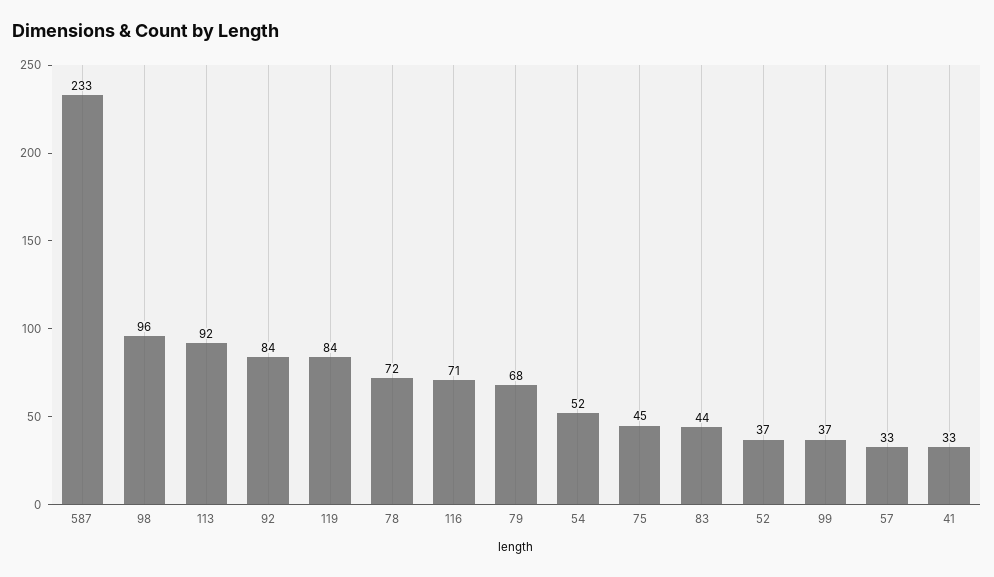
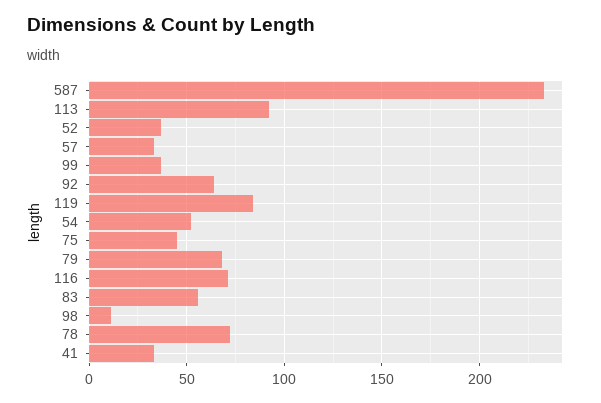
98: 96 -> 10
92: 84 -> 65
83: 44 -> 55

